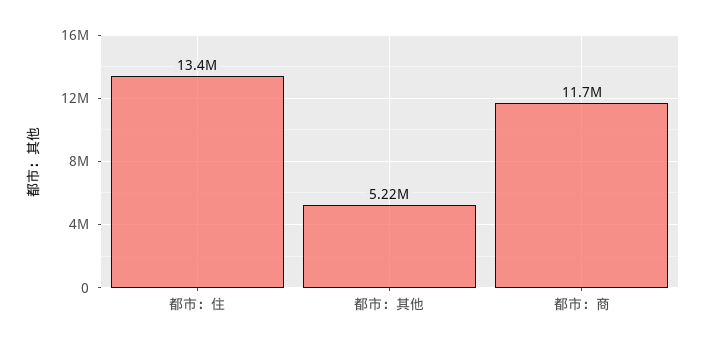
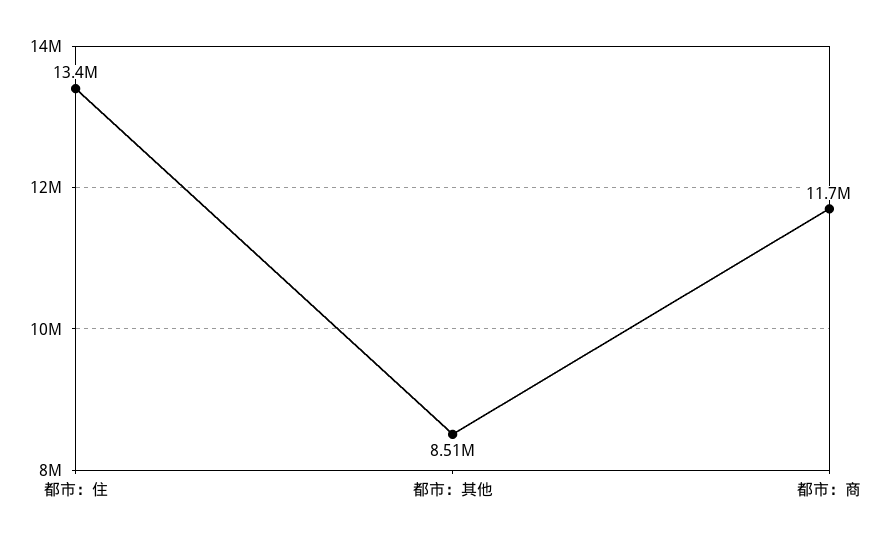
都市：其他: 5220000 -> 8510000

